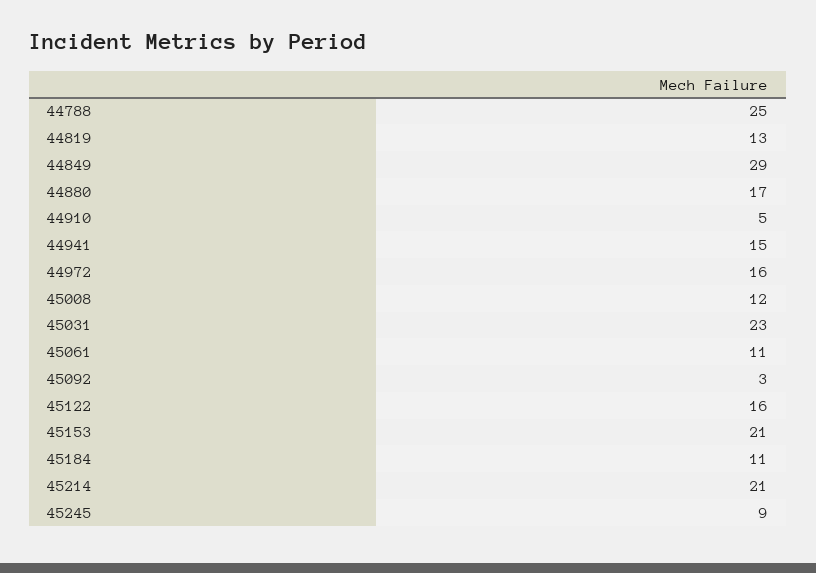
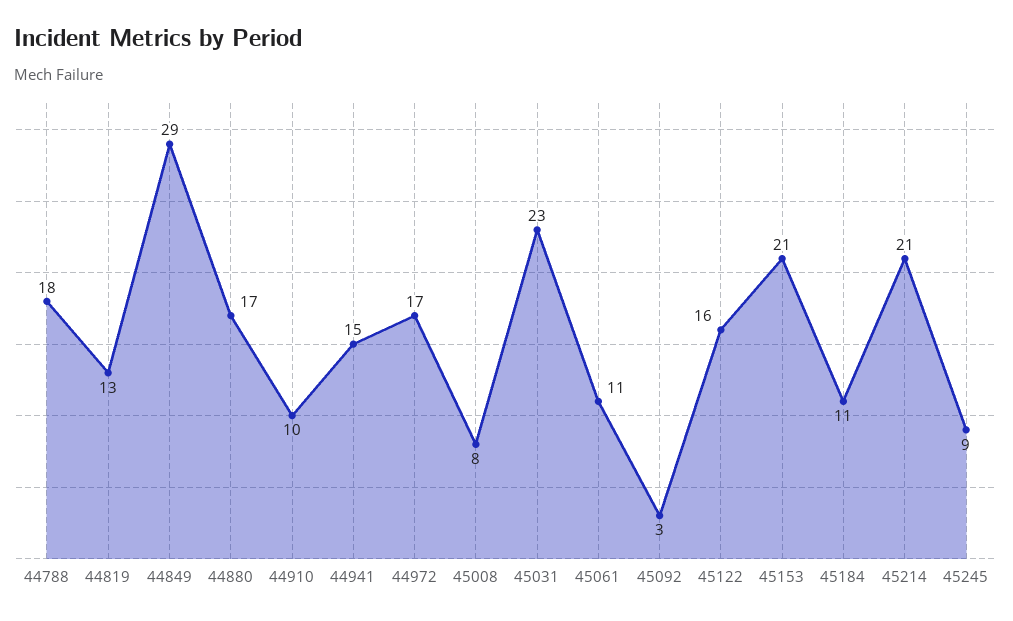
44788: 25 -> 18
44910: 5 -> 10
44972: 16 -> 17
45008: 12 -> 8

